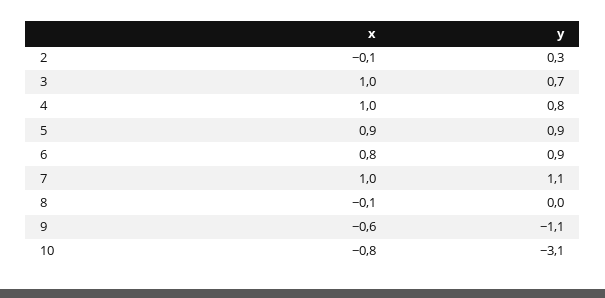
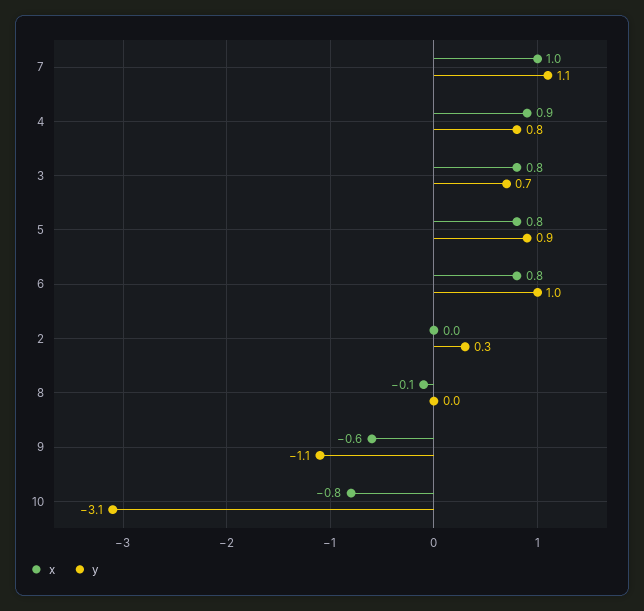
x, 2: -0.1 -> 0
x, 3: 1 -> 0.8
x, 4: 1 -> 0.9
x, 5: 0.9 -> 0.8
y, 6: 0.9 -> 1

